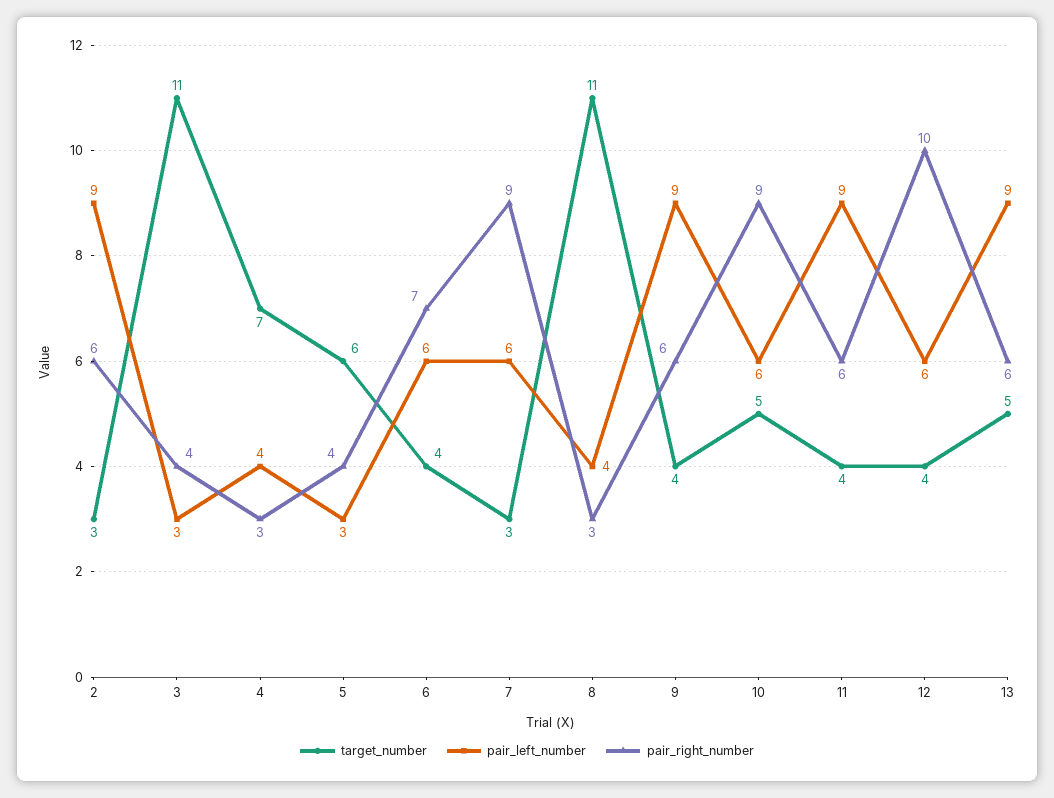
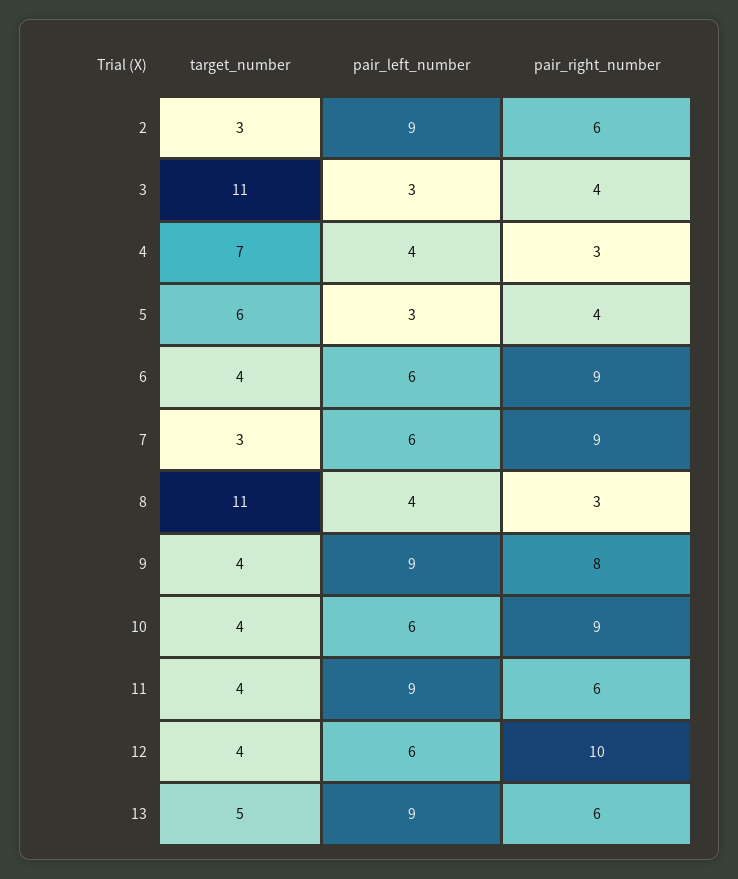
pair_right_number, 6: 7 -> 9
pair_right_number, 9: 6 -> 8
target_number, 10: 5 -> 4

